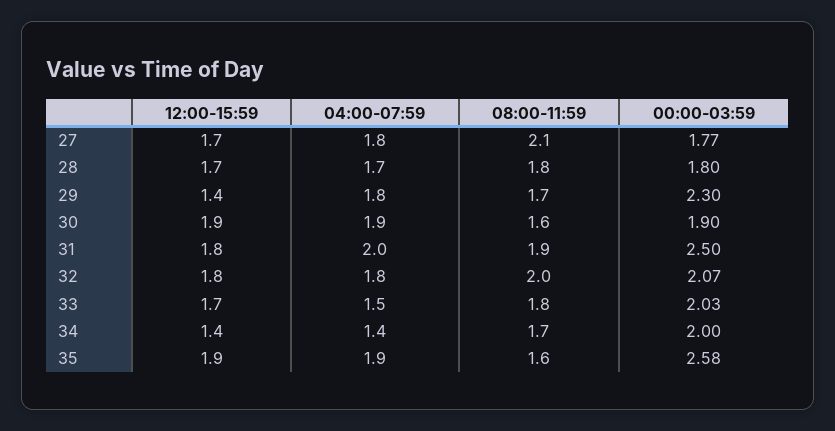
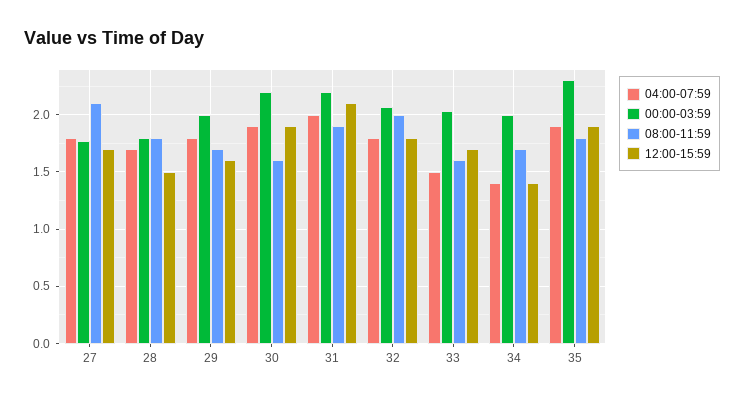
12:00-15:59, 28: 1.7 -> 1.5
12:00-15:59, 29: 1.4 -> 1.6
00:00-03:59, 29: 2.3 -> 2
00:00-03:59, 30: 1.9 -> 2.2
12:00-15:59, 31: 1.8 -> 2.1
00:00-03:59, 31: 2.5 -> 2.2
08:00-11:59, 33: 1.8 -> 1.6
08:00-11:59, 35: 1.6 -> 1.8
00:00-03:59, 35: 2.58 -> 2.3

